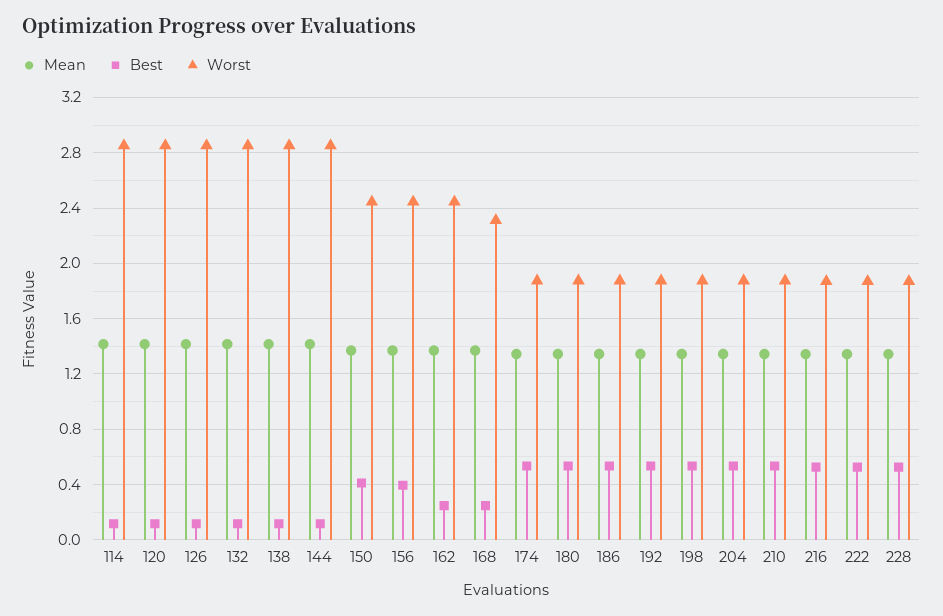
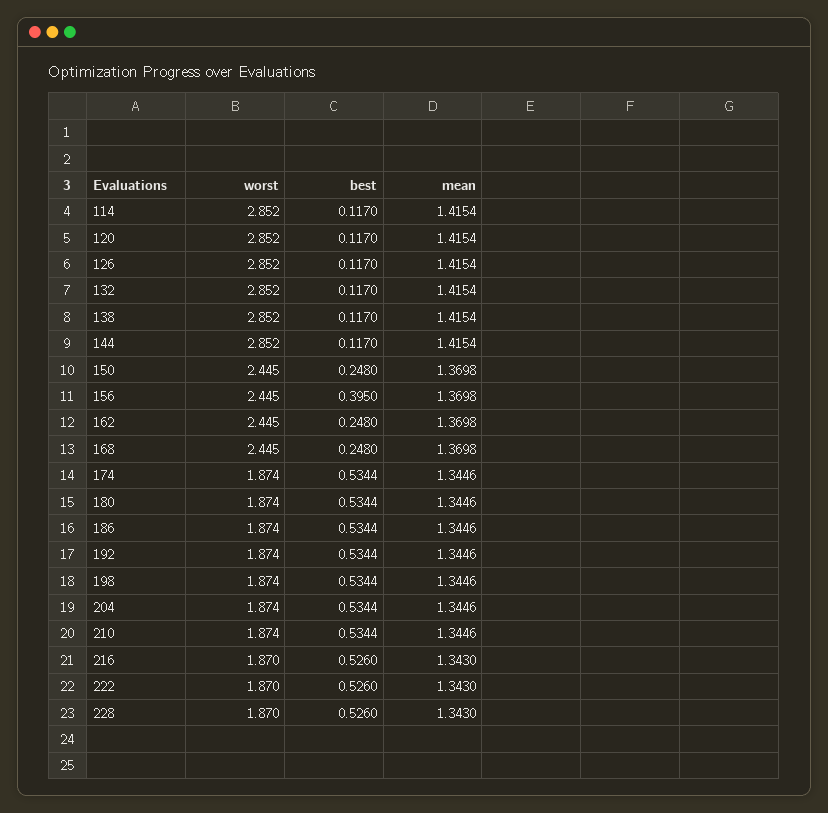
Best, 150: 0.4 -> 0.248
Worst, 168: 2.3 -> 2.445

